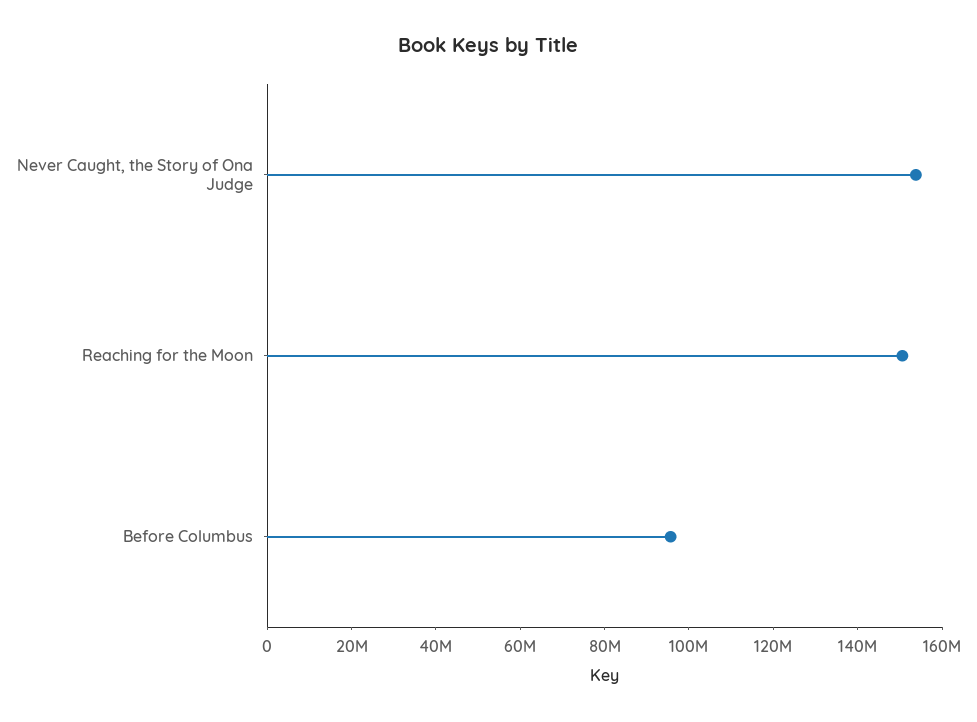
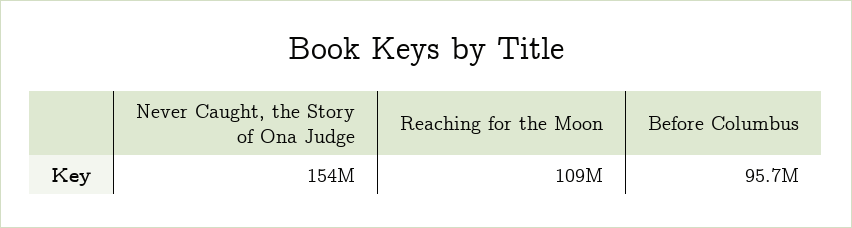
Reaching for the Moon: 150000000 -> 109000000

